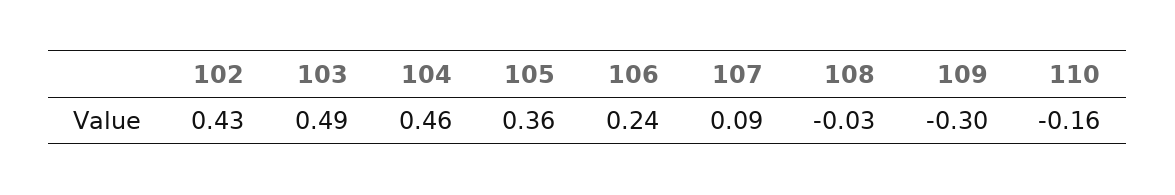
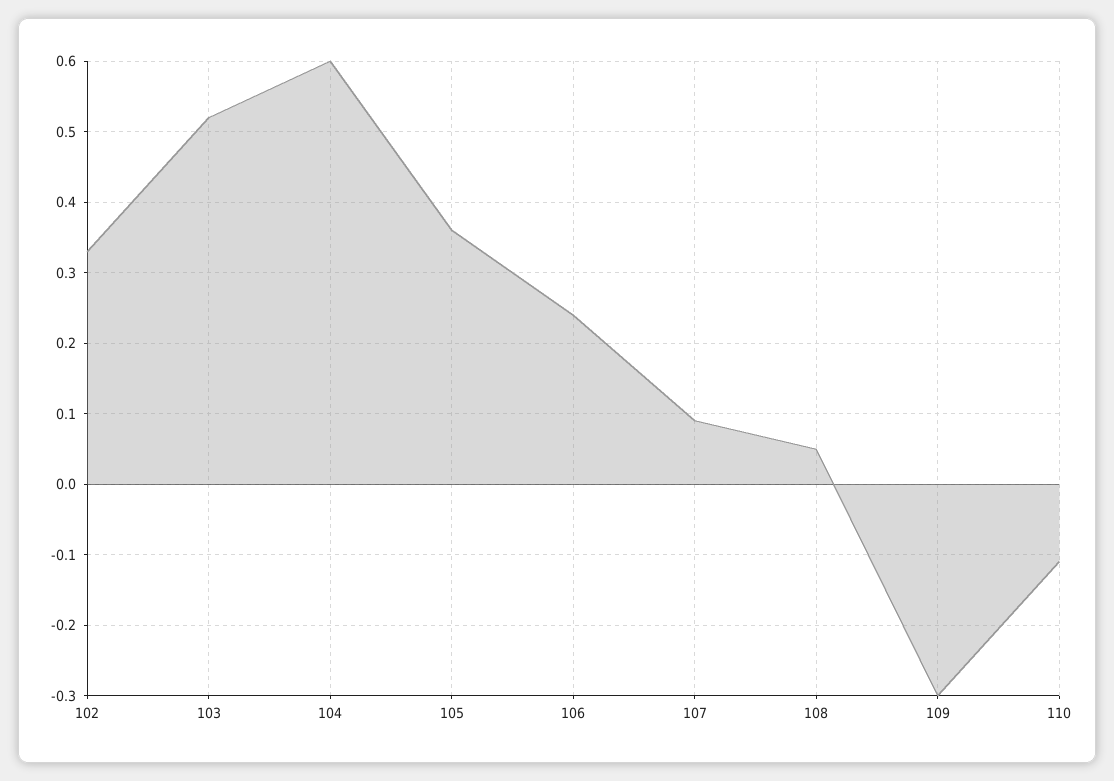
102: 0.43 -> 0.33
103: 0.49 -> 0.52
104: 0.46 -> 0.6
108: -0.03 -> 0.05
110: -0.16 -> -0.11

